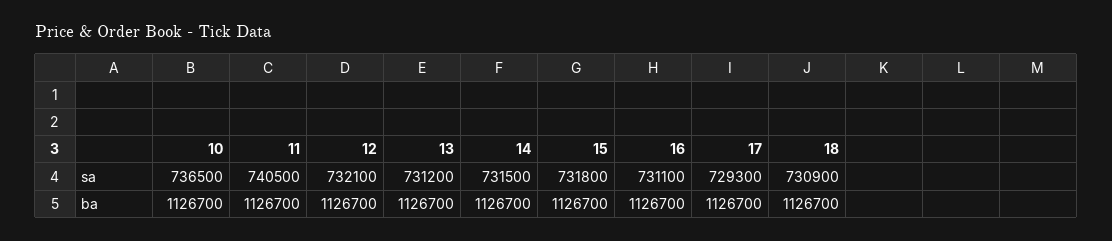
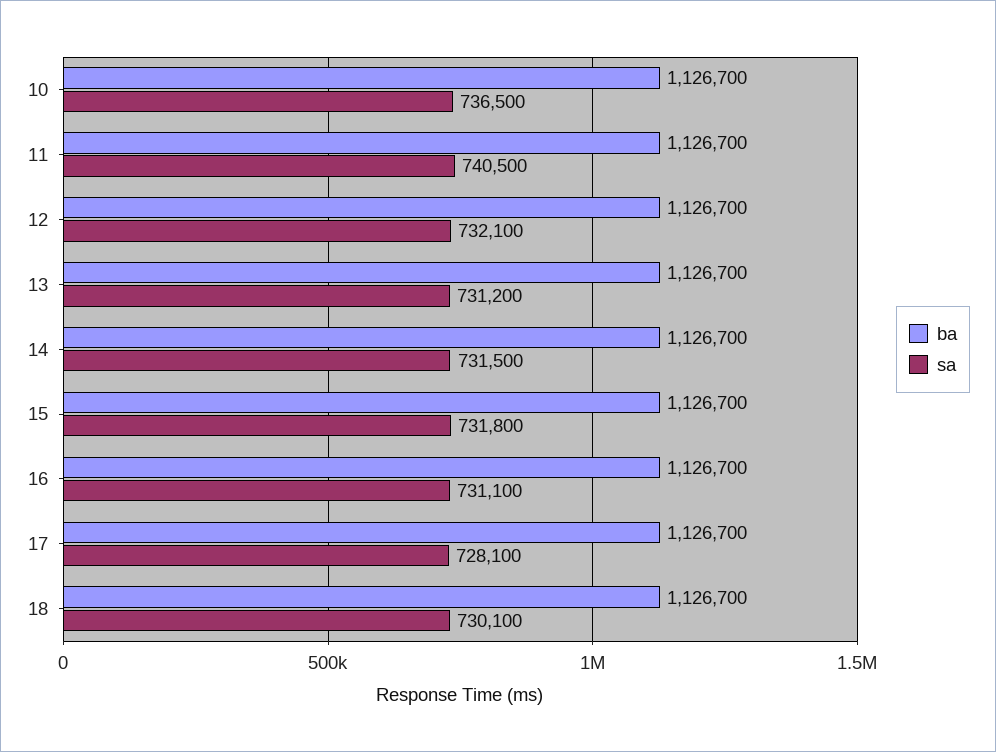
sa, 17: 729300 -> 728100
sa, 18: 730900 -> 730100

